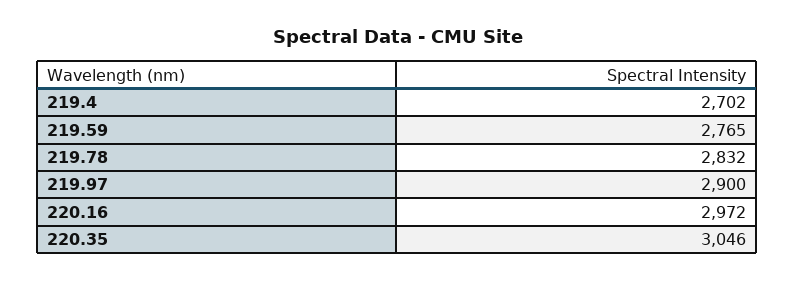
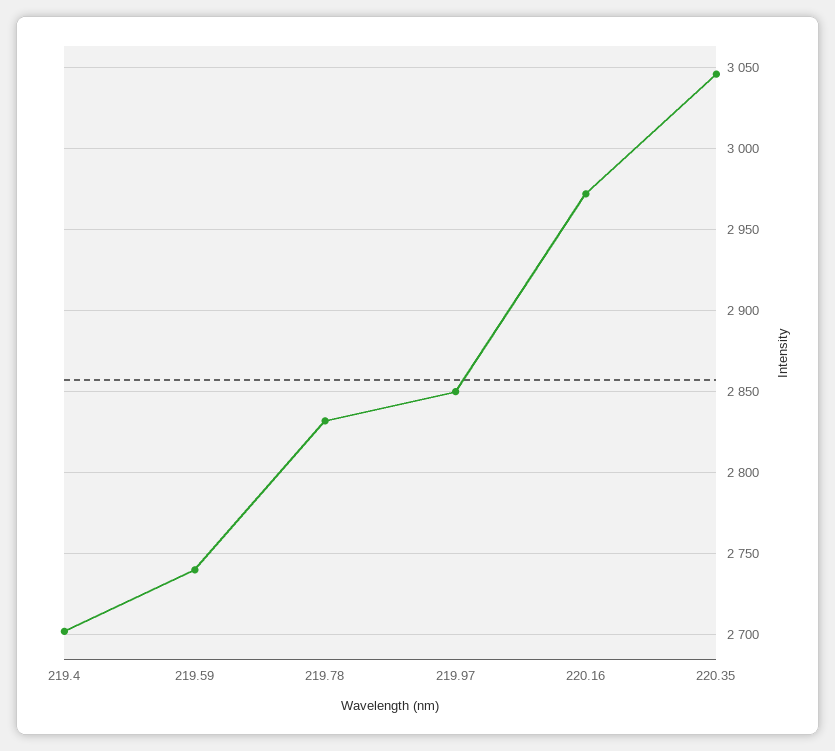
219.59: 2765 -> 2740
219.97: 2900 -> 2850

